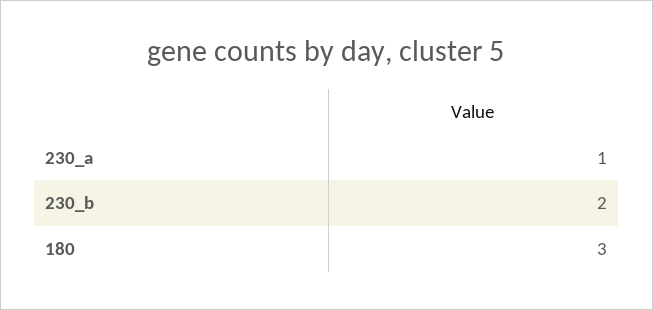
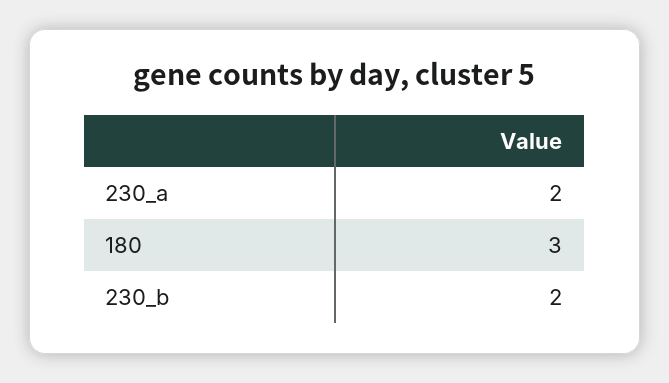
230_a: 1 -> 2

